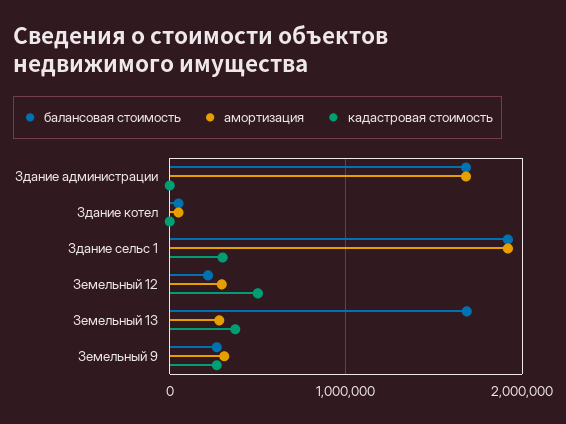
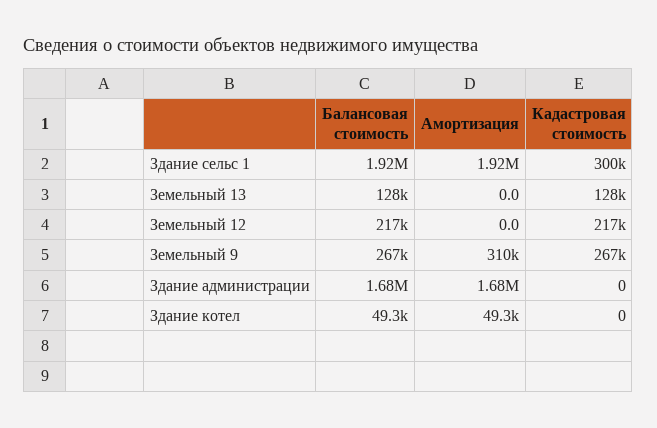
амортизация, Земельный 12: 300000 -> 0
кадастровая стоимость, Земельный 12: 500000 -> 217000
балансовая стоимость, Земельный 13: 1700000 -> 128000
амортизация, Земельный 13: 300000 -> 0
кадастровая стоимость, Земельный 13: 400000 -> 128000

